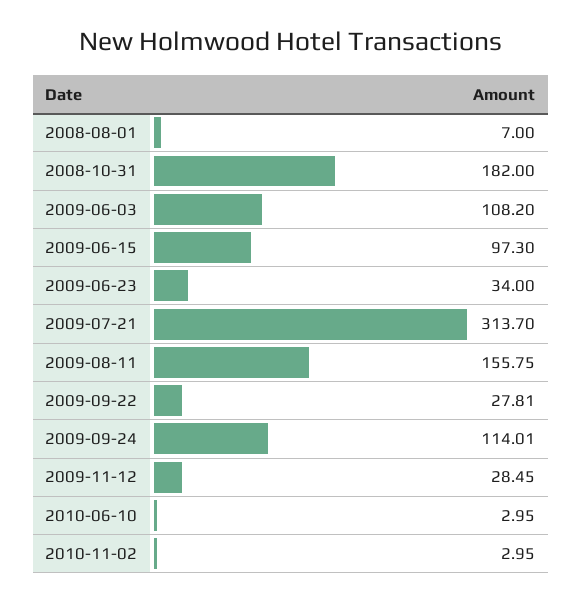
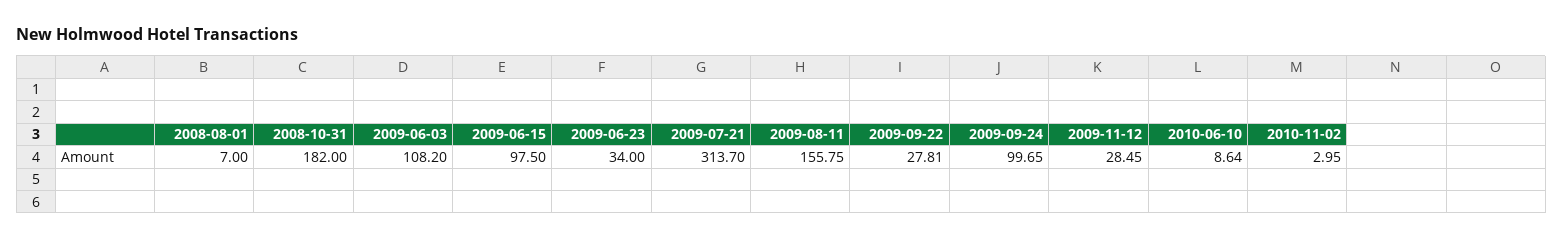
2009-06-15: 97.3 -> 97.5
2009-09-24: 114.01 -> 99.65
2010-06-10: 2.95 -> 8.64

